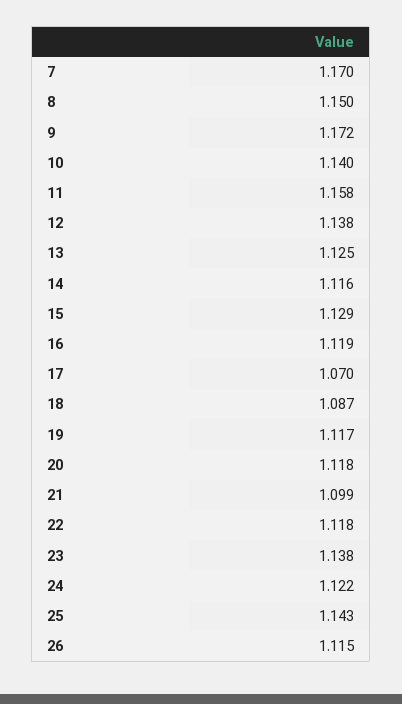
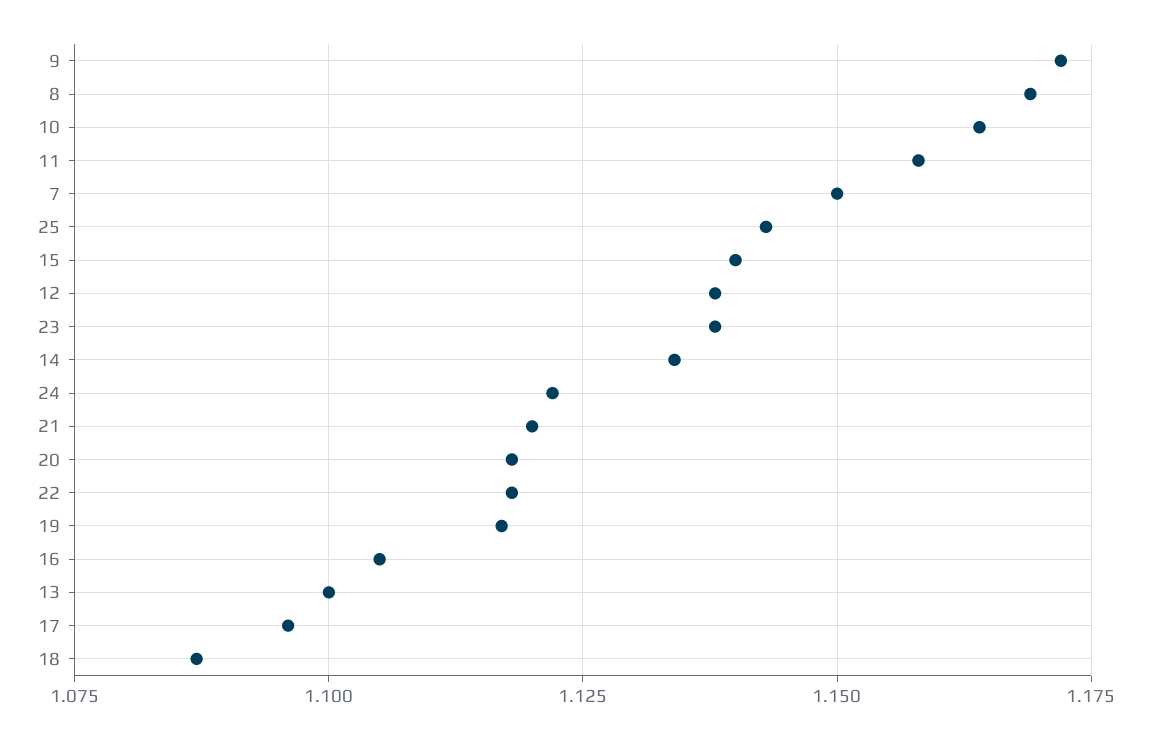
7: 1.17 -> 1.15
8: 1.15 -> 1.17
10: 1.14 -> 1.165
13: 1.125 -> 1.1
14: 1.116 -> 1.135
15: 1.129 -> 1.14
16: 1.119 -> 1.105
17: 1.07 -> 1.095
21: 1.099 -> 1.12
26: 1.115 -> none

